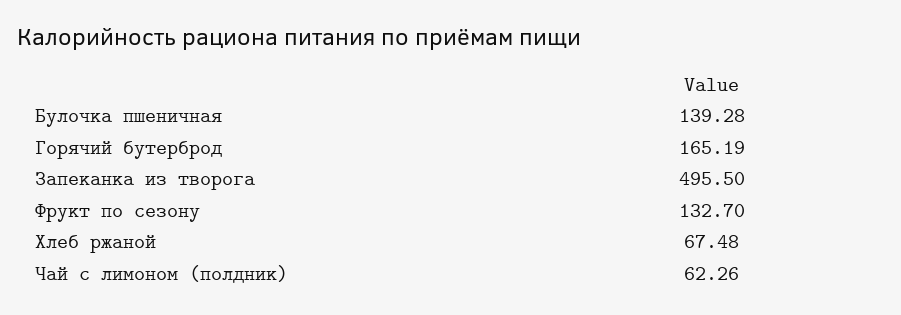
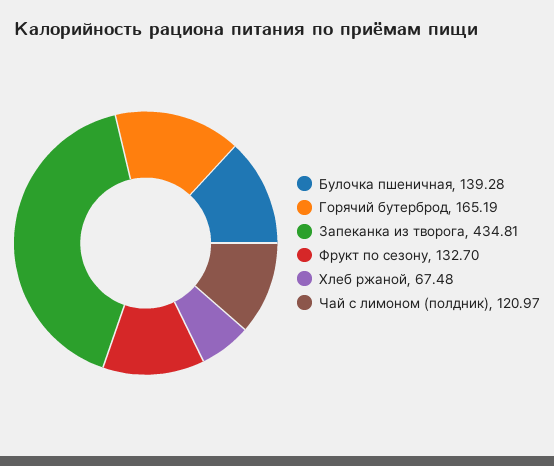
Запеканка из творога: 495.5 -> 434.81
Чай с лимоном (полдник): 62.26 -> 120.97

